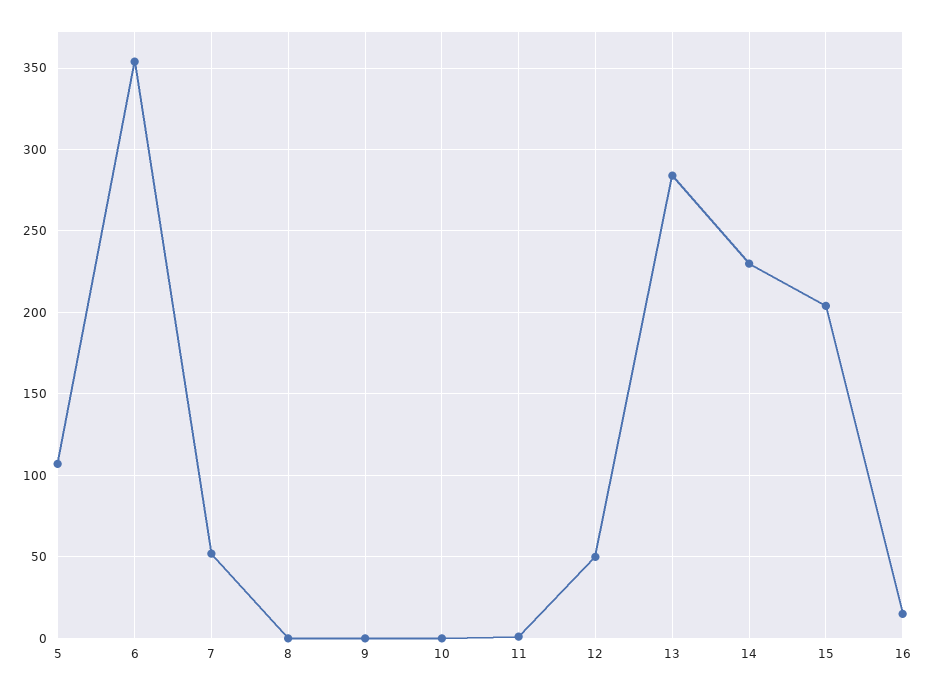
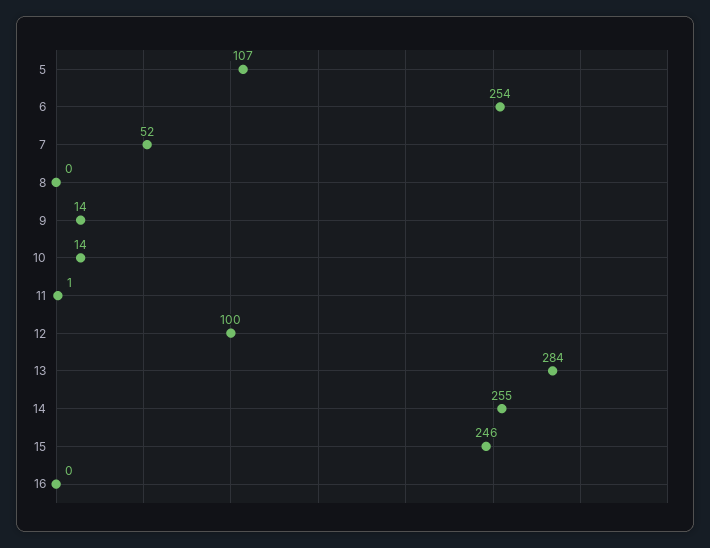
6: 355 -> 254
9: 0 -> 14
10: 0 -> 14
12: 50 -> 100
14: 230 -> 255
15: 205 -> 246
16: 15 -> 0

